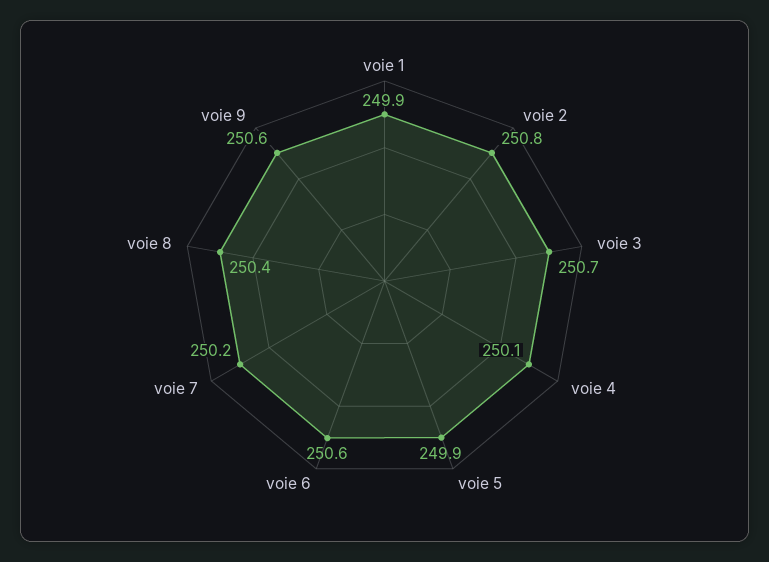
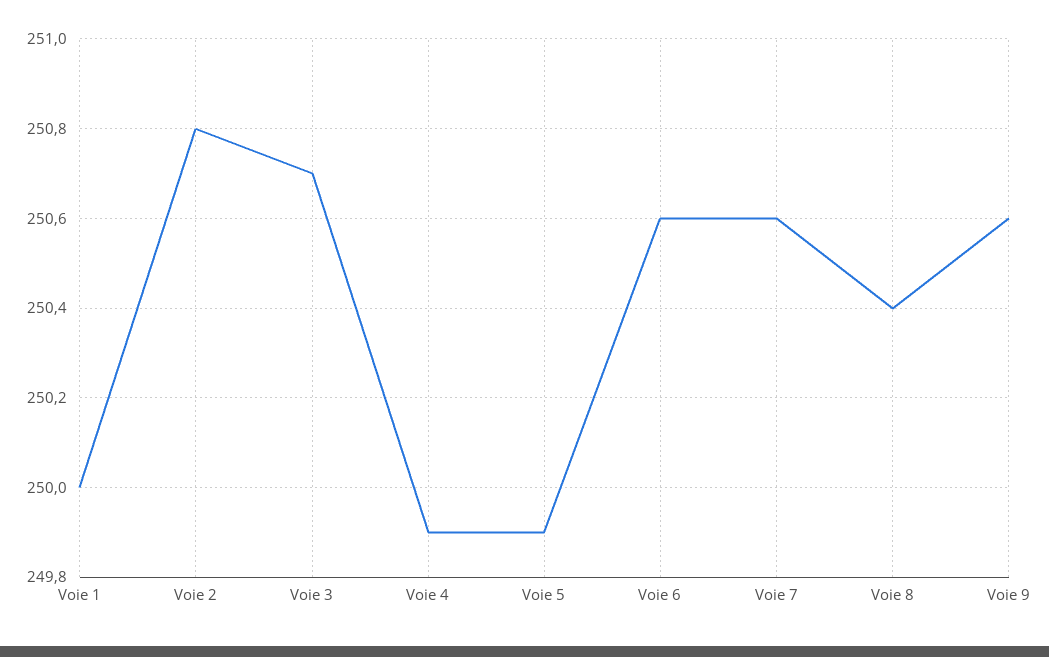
voie 1: 249.9 -> 250
voie 4: 250.1 -> 249.9
voie 7: 250.2 -> 250.6

